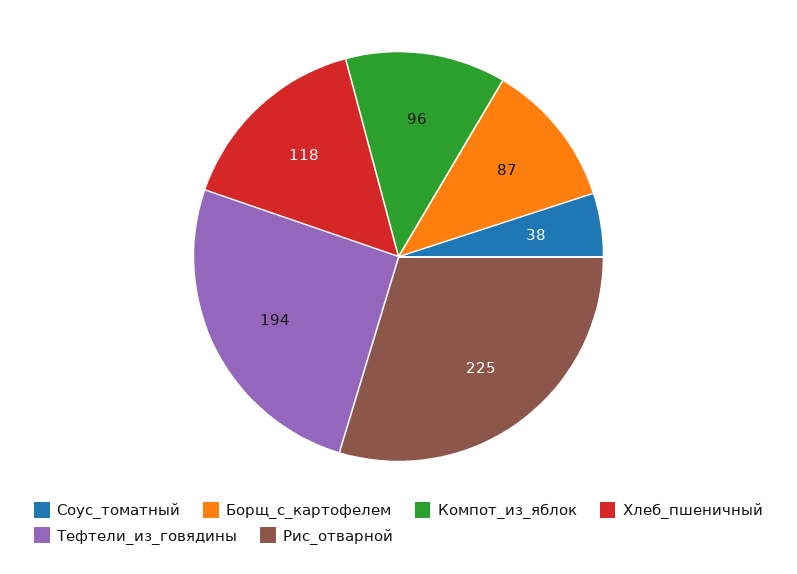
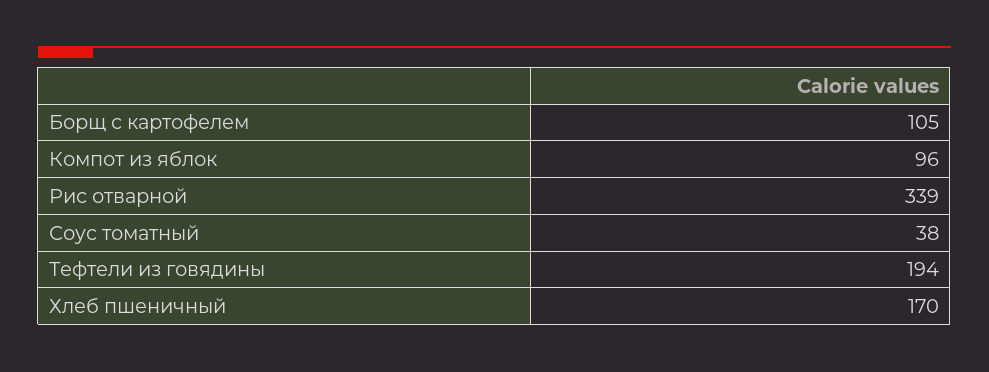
Борщ_с_картофелем: 87 -> 105
Хлеб_пшеничный: 118 -> 170
Рис_отварной: 225 -> 339

